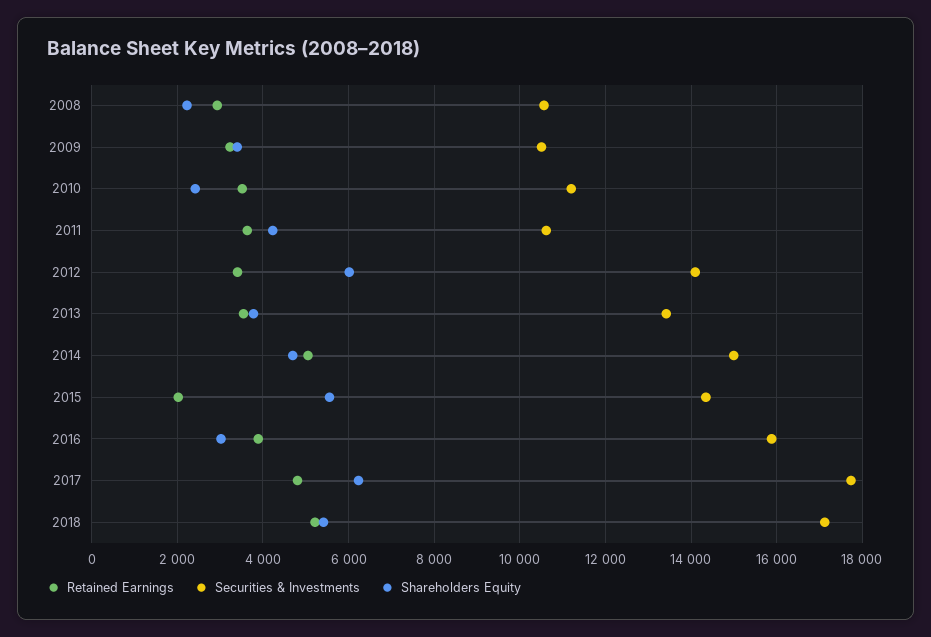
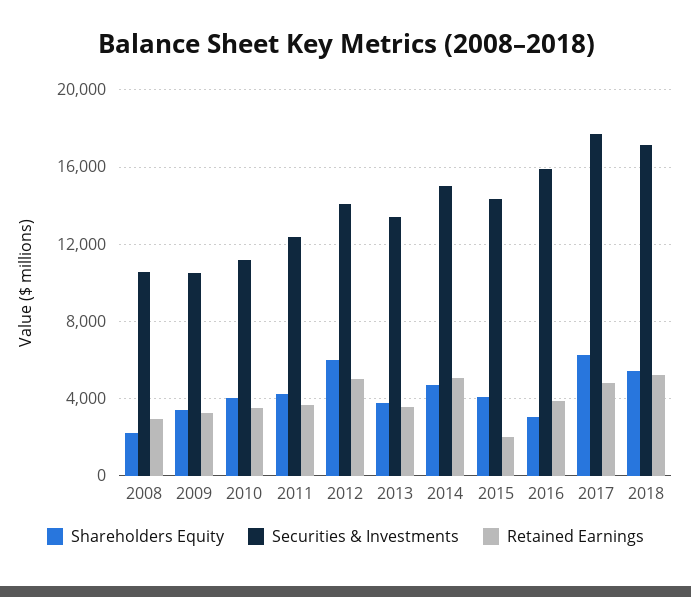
Shareholders Equity, 2010: 2400 -> 4000
Securities & Investments, 2011: 10600 -> 12500
Retained Earnings, 2012: 3400 -> 5000
Shareholders Equity, 2015: 5600 -> 4000

